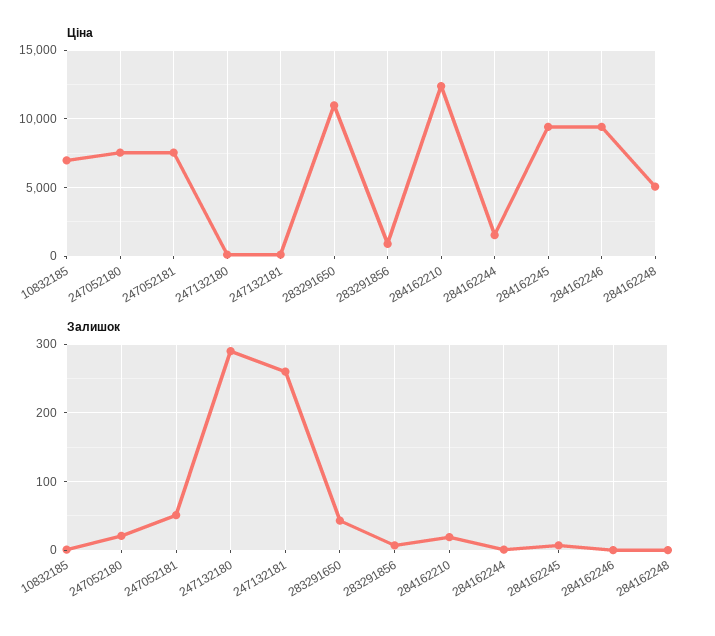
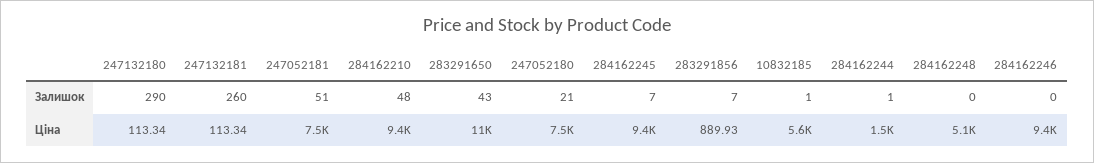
Ціна, 10832185: 7000 -> 5600
Ціна, 284162210: 12500 -> 9400
Залишок, 284162210: 20 -> 48

